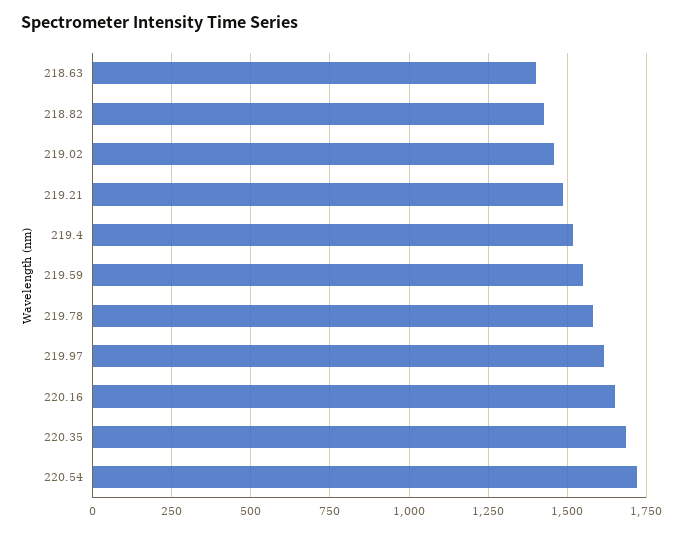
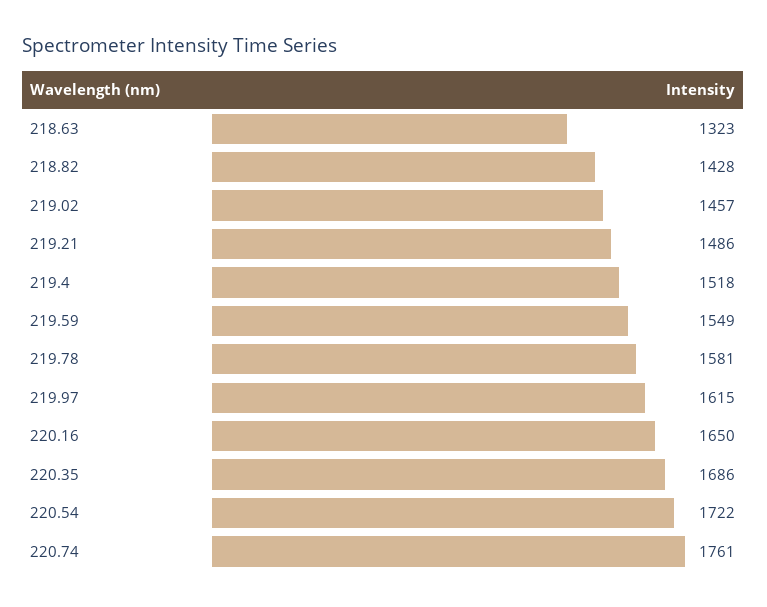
218.63: 1400 -> 1323
220.74: none -> 1761

